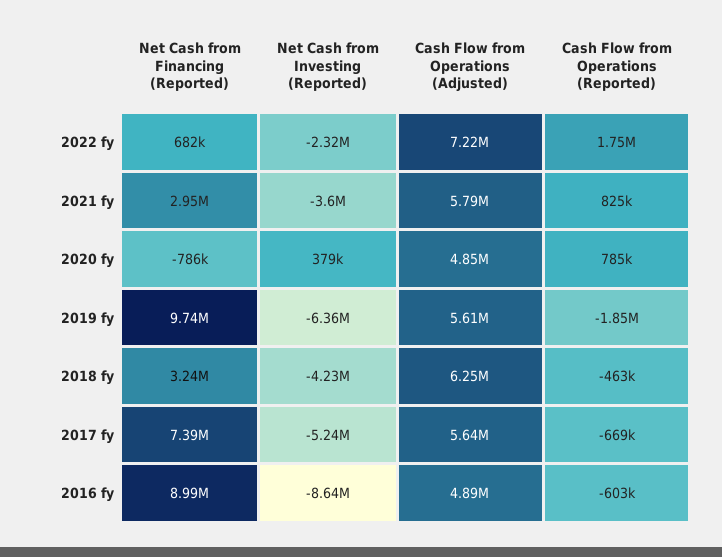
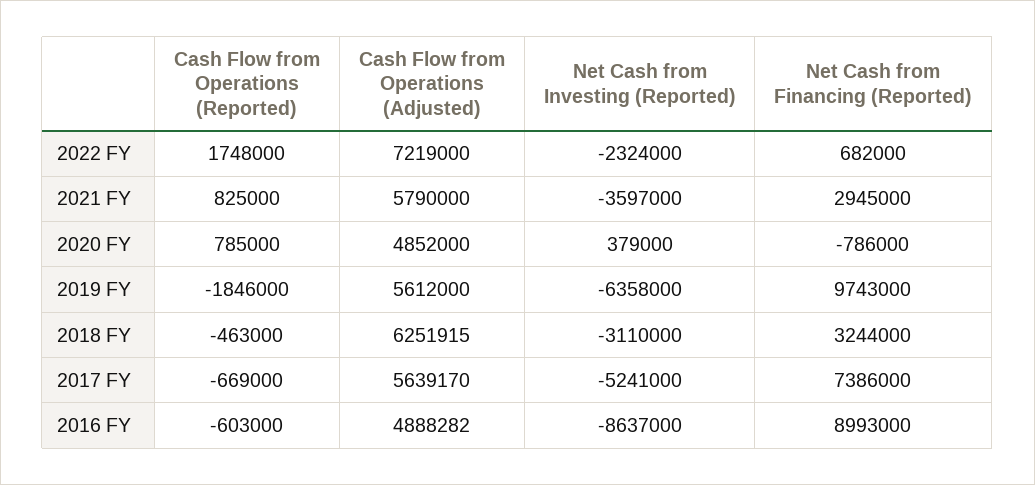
Net Cash from Investing (Reported), 2018 fy: -4230000 -> -3110000

